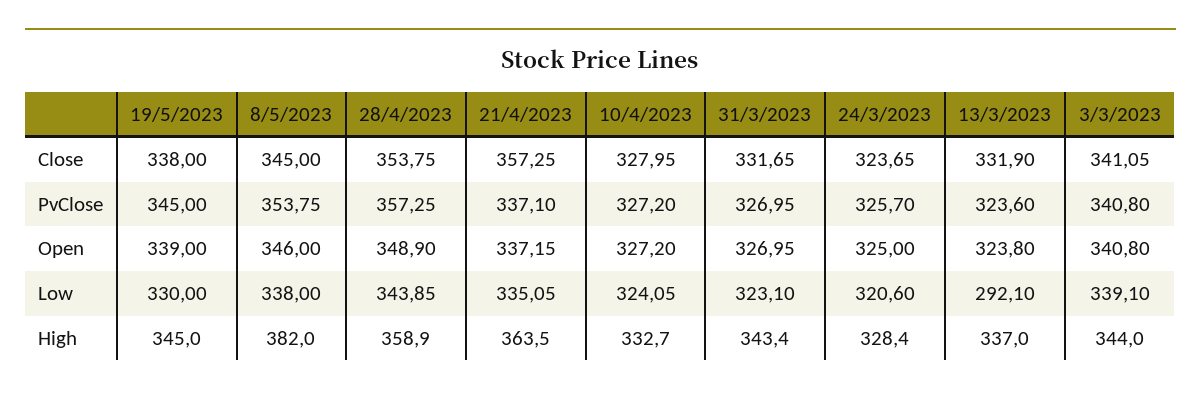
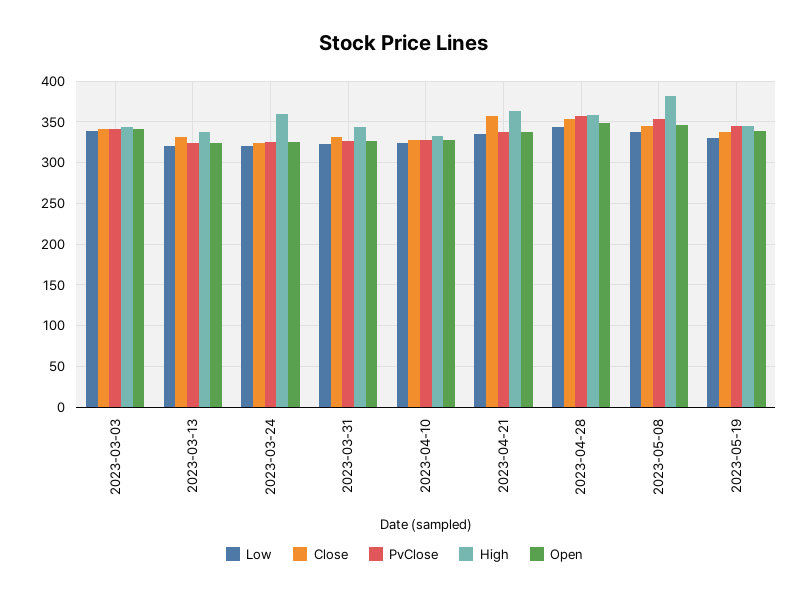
Low, 13/3/2023: 292.1 -> 320
High, 24/3/2023: 328.4 -> 360

